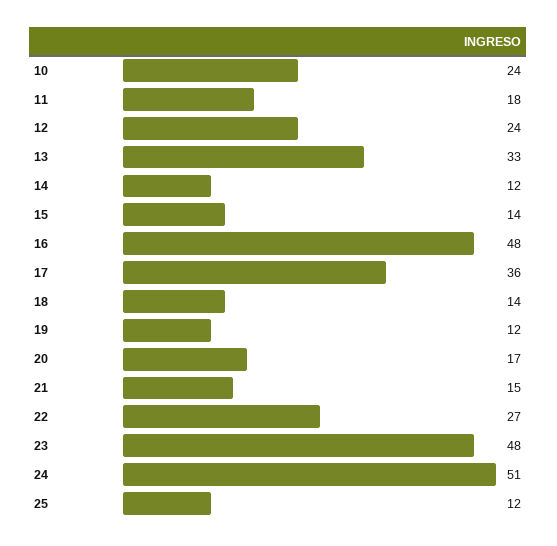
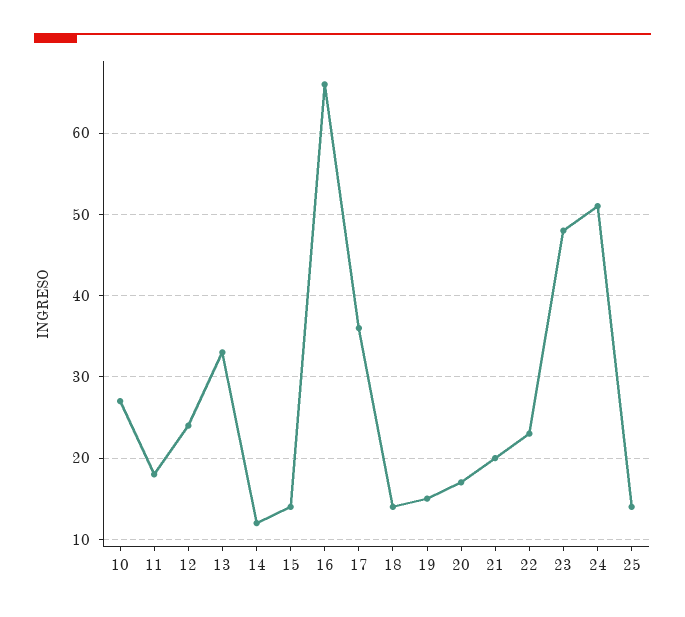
10: 24 -> 27
16: 48 -> 66
19: 12 -> 15
21: 15 -> 20
22: 27 -> 23
25: 12 -> 14

